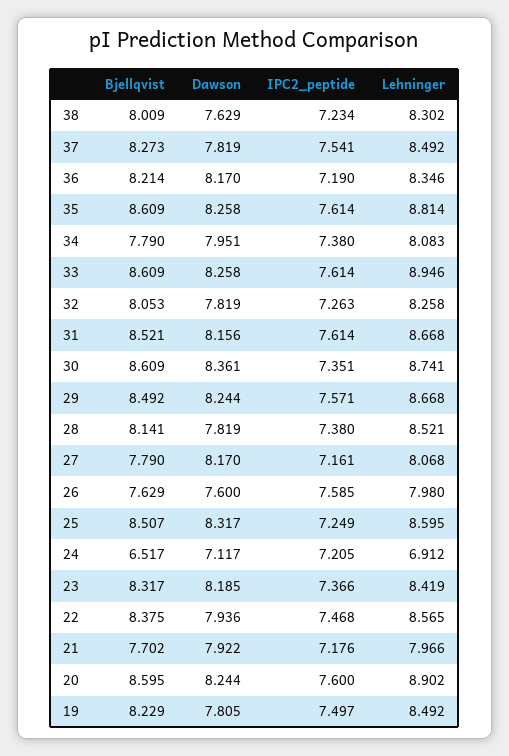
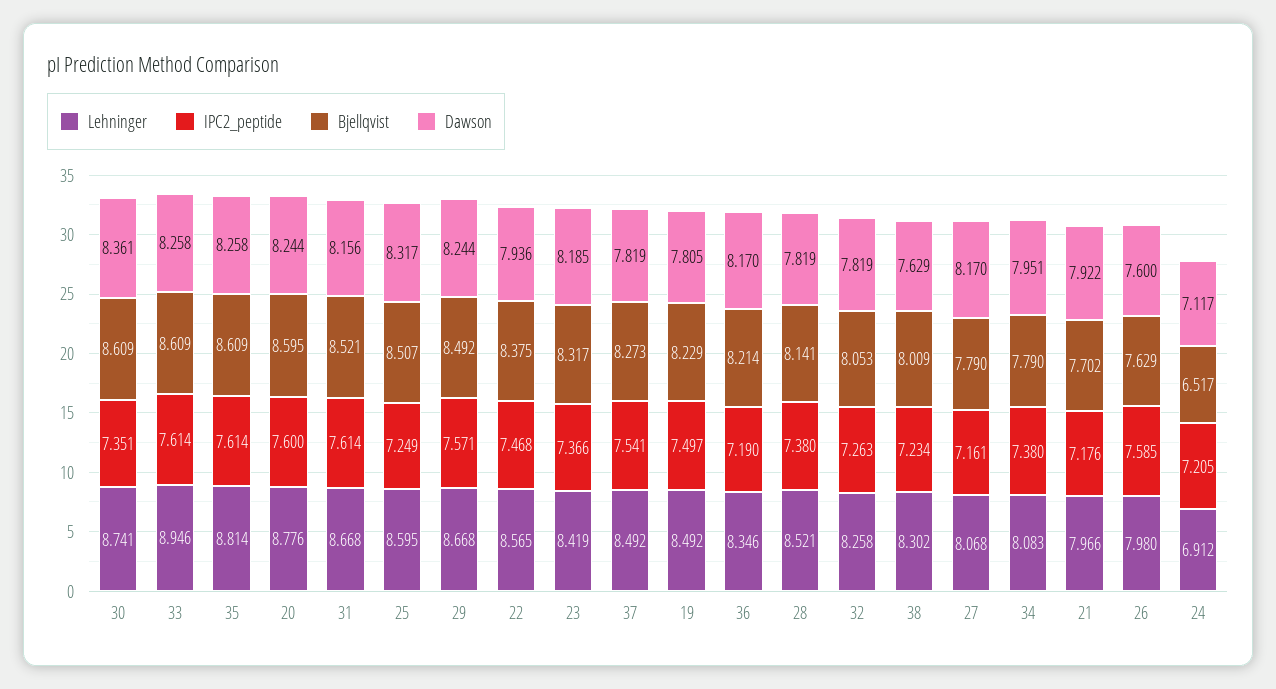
Lehninger, 20: 8.902 -> 8.776

